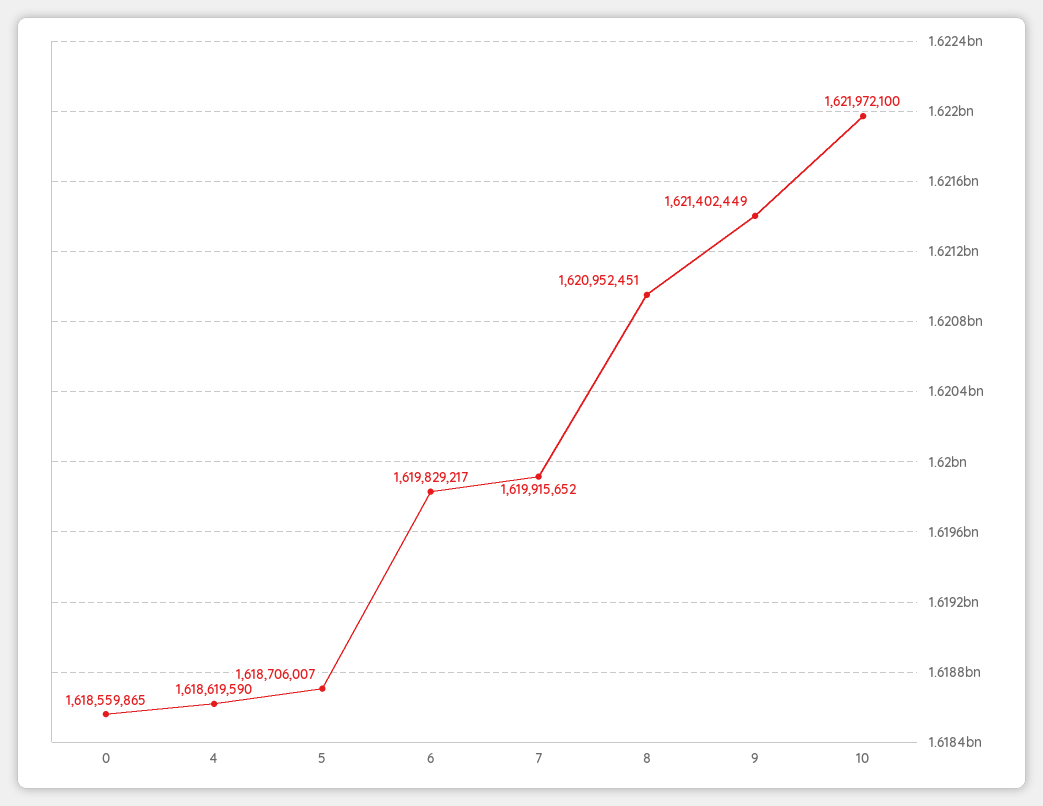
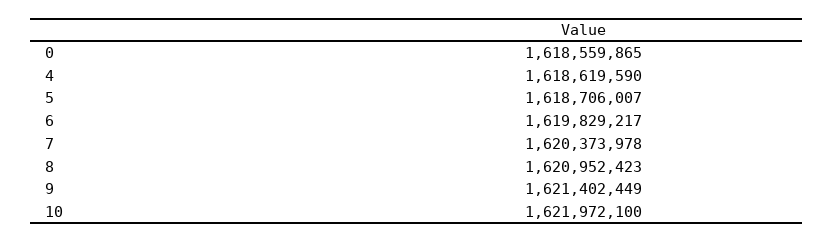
7: 1619915652 -> 1620373978
8: 1620952451 -> 1620952423

